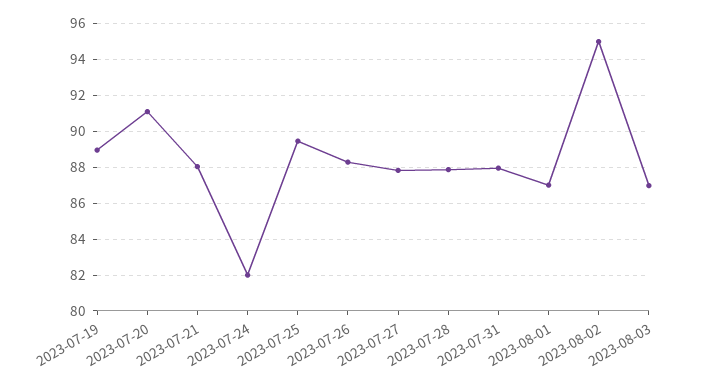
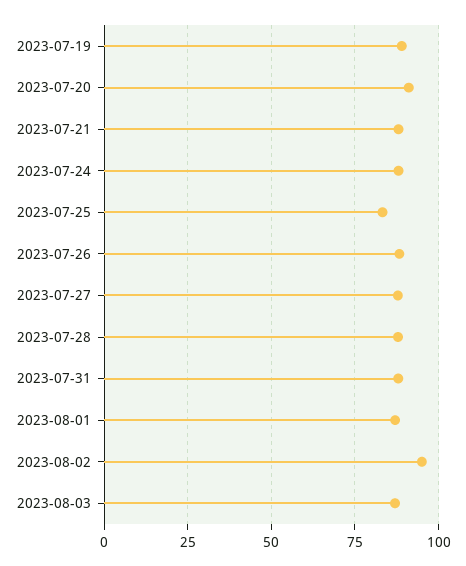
2023-07-24: 82 -> 87.5
2023-07-25: 89.5 -> 82.5

